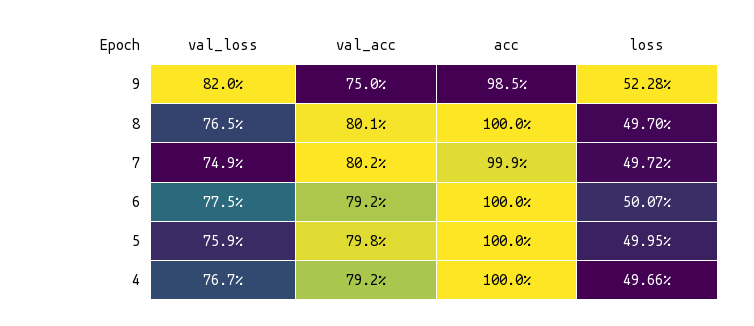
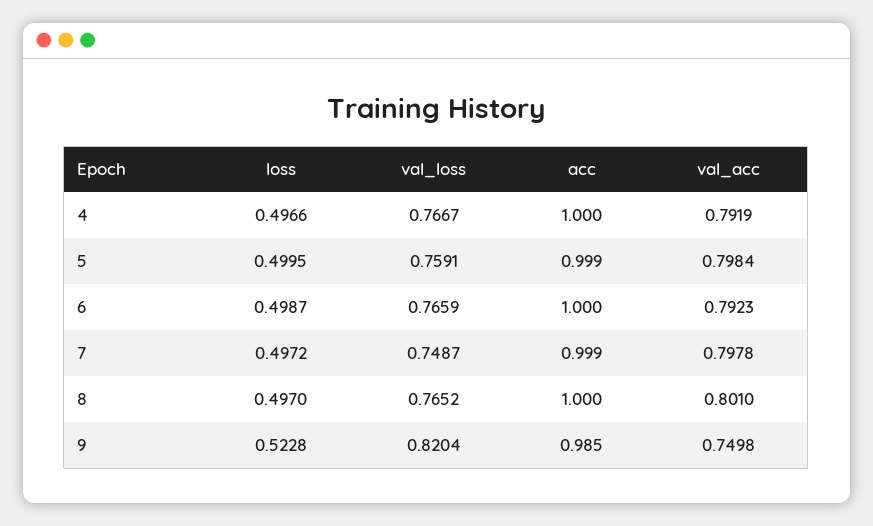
val_acc, 7: 0.802 -> 0.7978
val_loss, 6: 0.775 -> 0.7659
loss, 6: 0.5007 -> 0.4987
acc, 5: 1 -> 0.999

